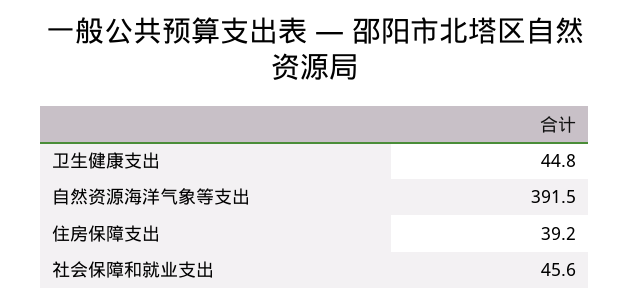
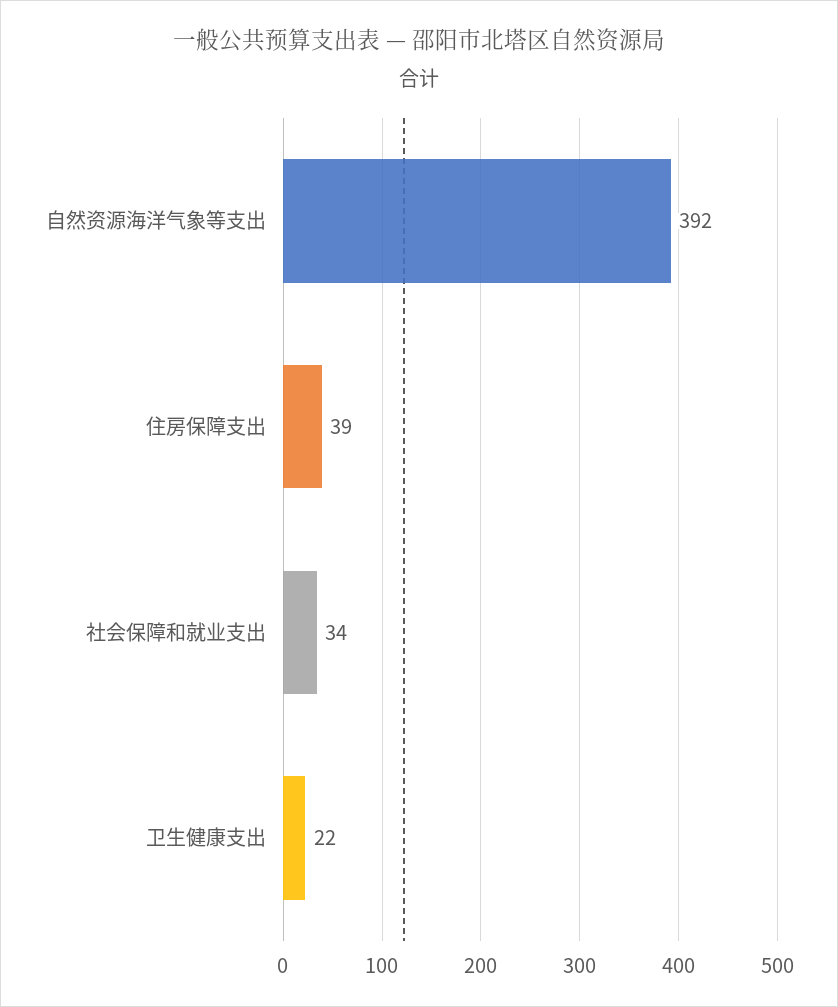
卫生健康支出: 44.8 -> 22
社会保障和就业支出: 45.6 -> 34

